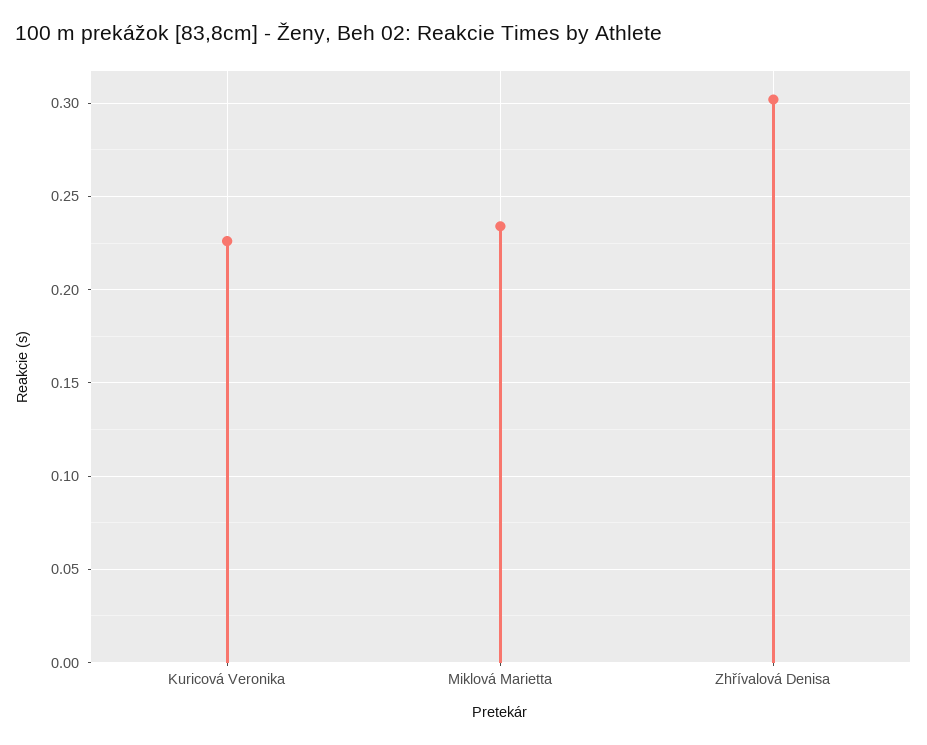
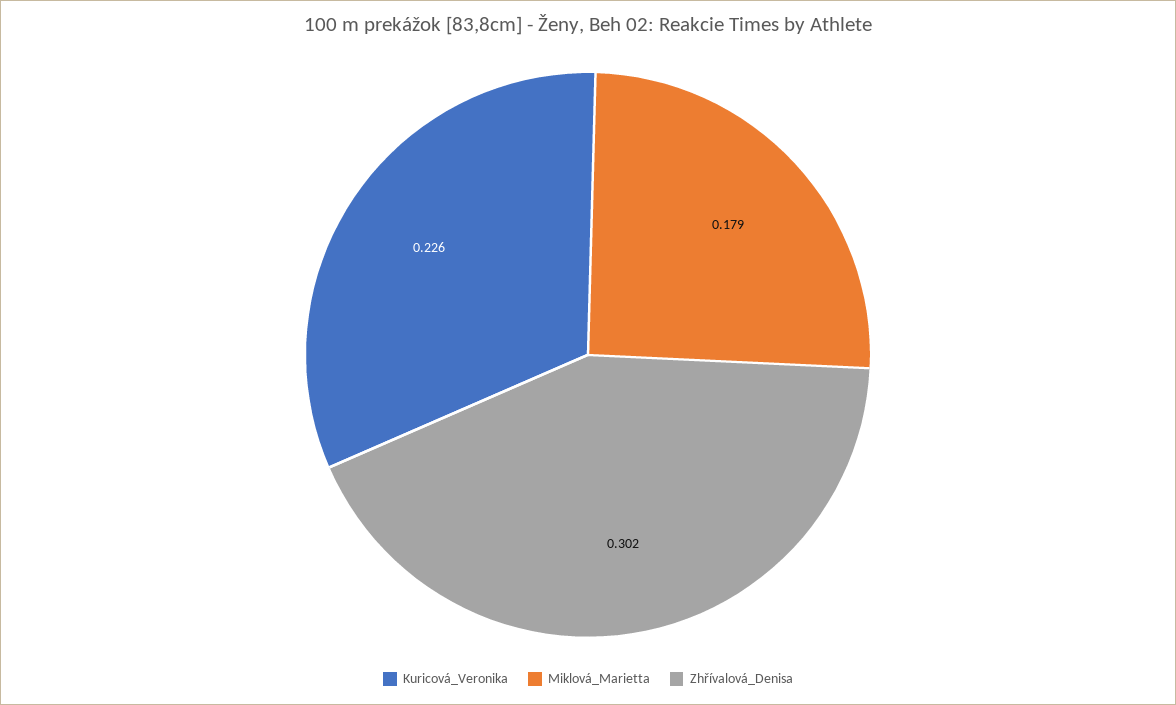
Miklová Marietta: 0.235 -> 0.179

